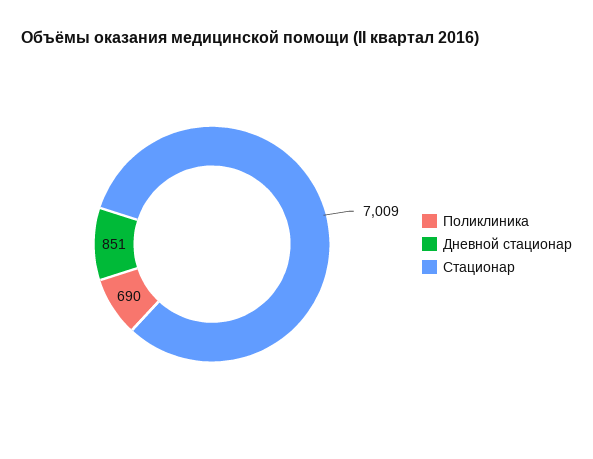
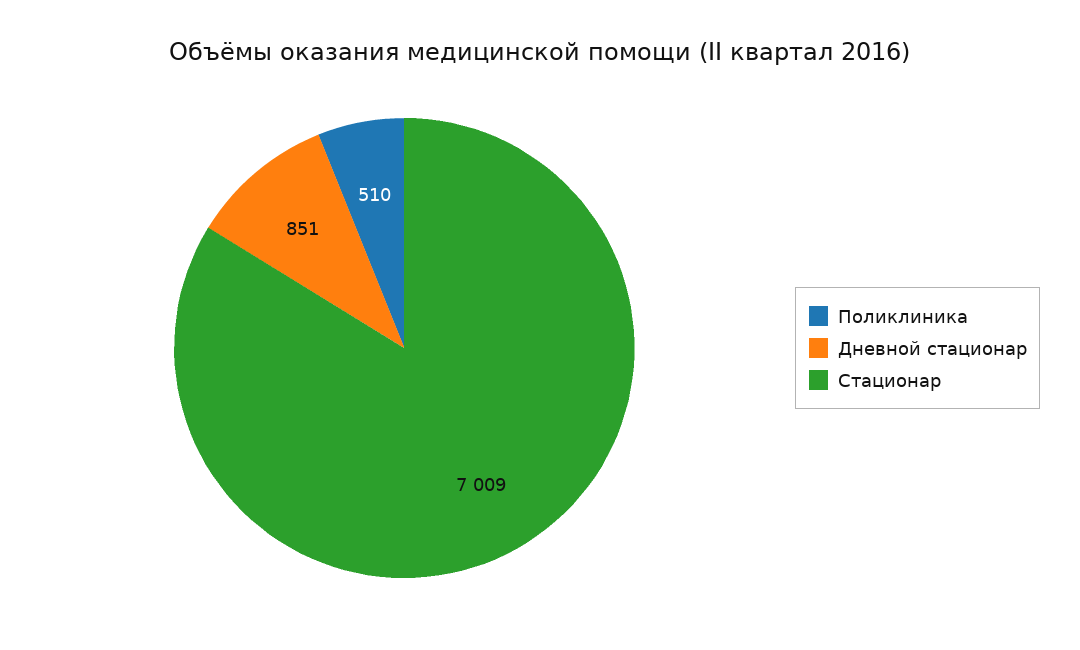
Поликлиника: 690 -> 510

